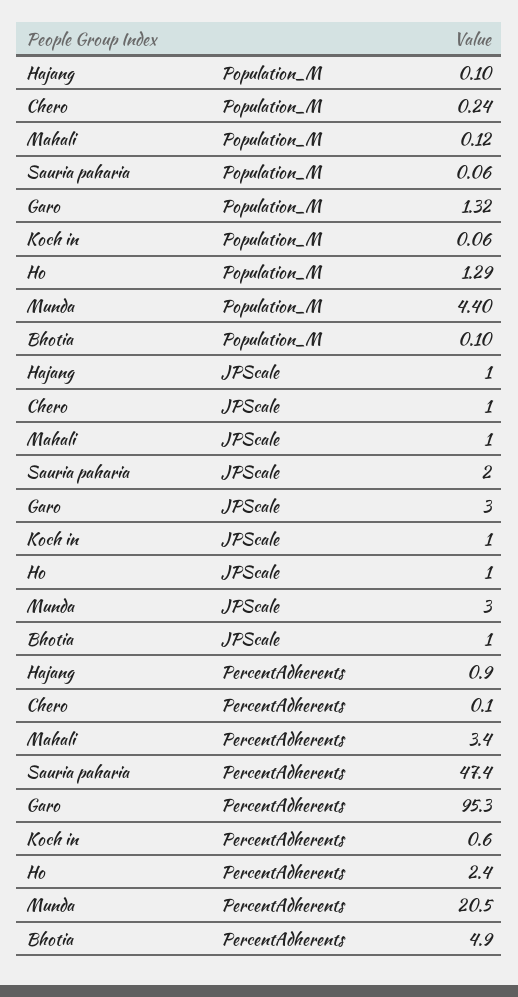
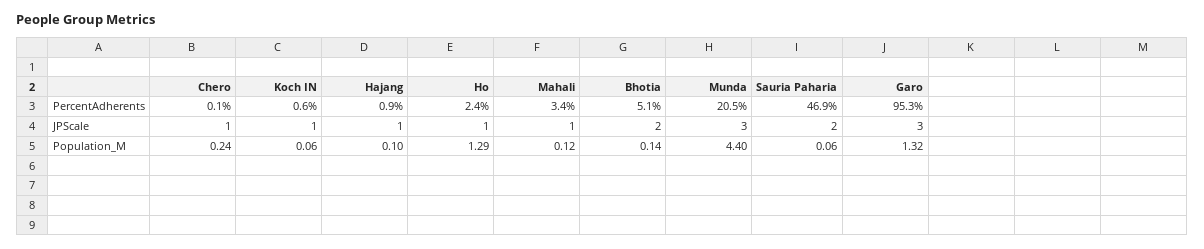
Bhotia, Population_M: 0.1 -> 0.14
Bhotia, JPScale: 1 -> 2
Sauria paharia, PercentAdherents: 47.4 -> 46.9
Bhotia, PercentAdherents: 4.9 -> 5.1

